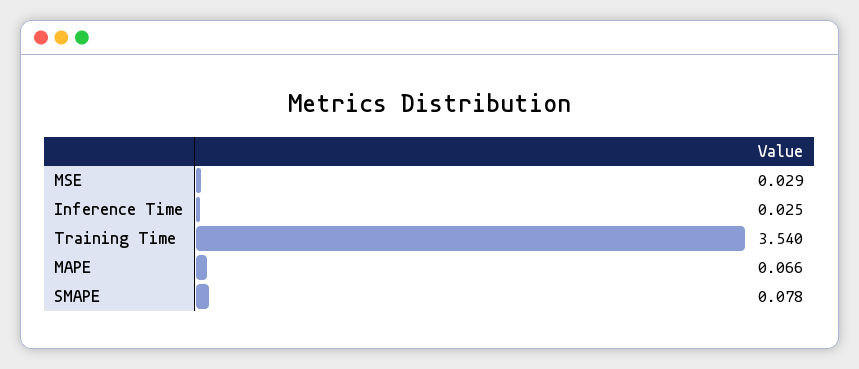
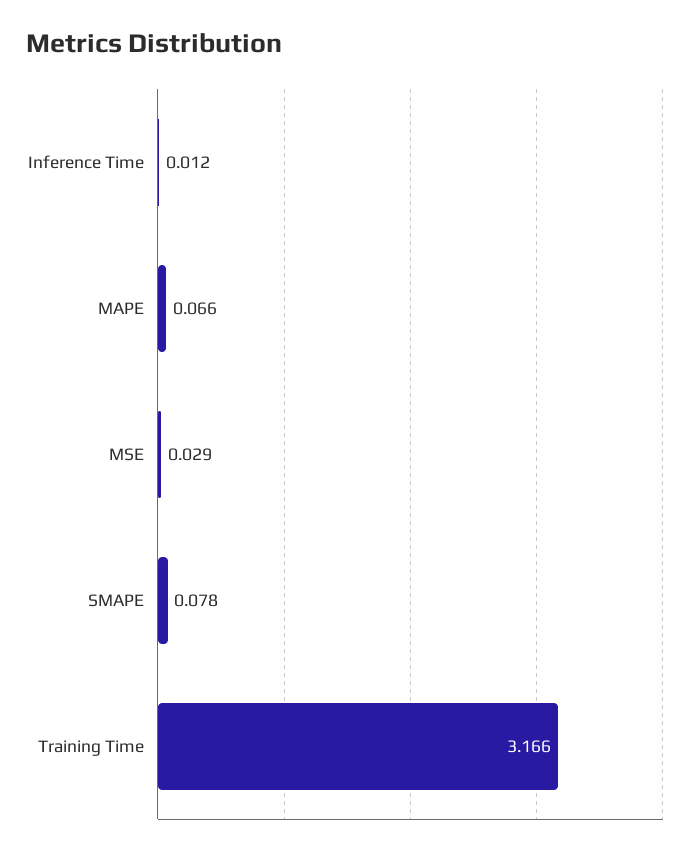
Inference Time: 0.025 -> 0.012
Training Time: 3.54 -> 3.166

